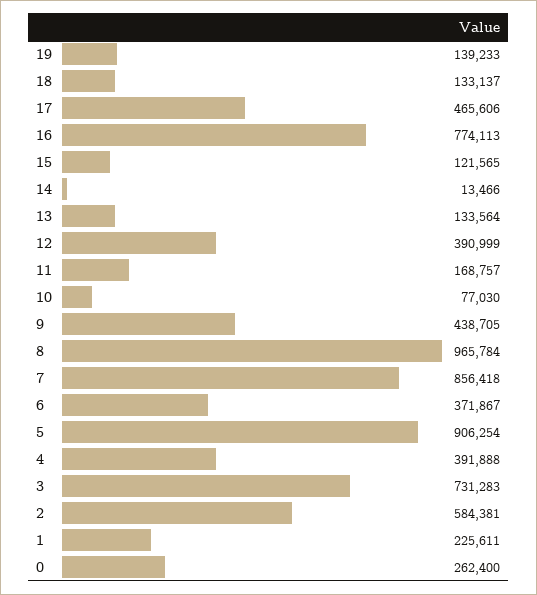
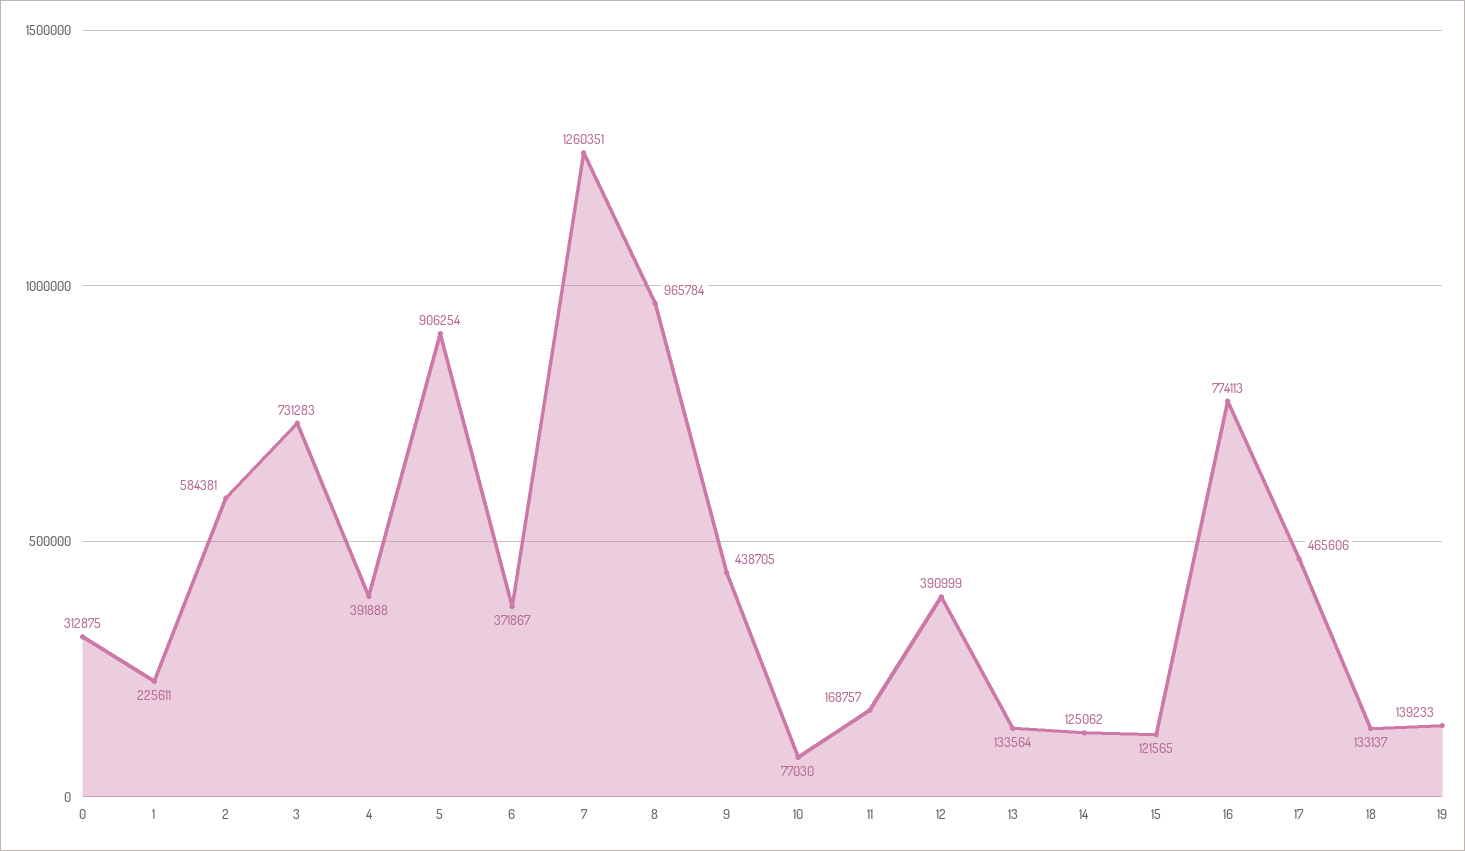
14: 13466 -> 125062
7: 856418 -> 1260351
0: 262400 -> 312875

